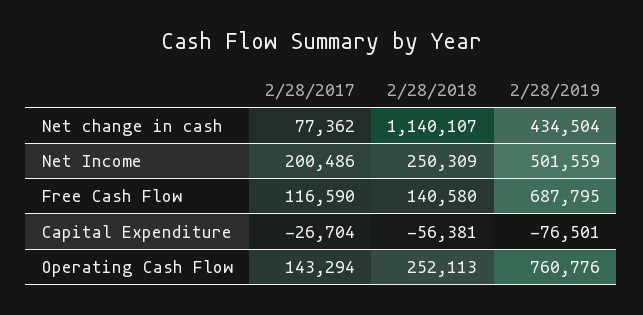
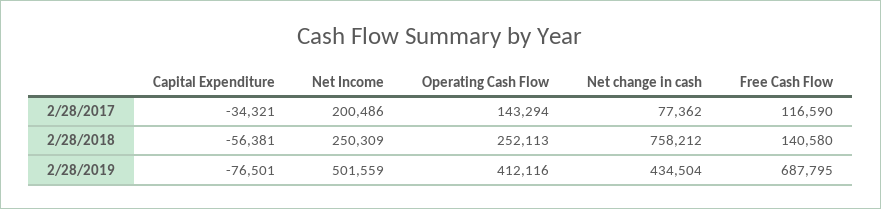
2/28/2018, Net change in cash: 1140107 -> 758212
2/28/2017, Capital Expenditure: -26704 -> -34321
2/28/2019, Operating Cash Flow: 760776 -> 412116

